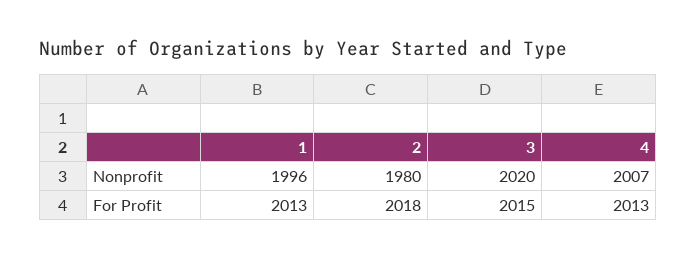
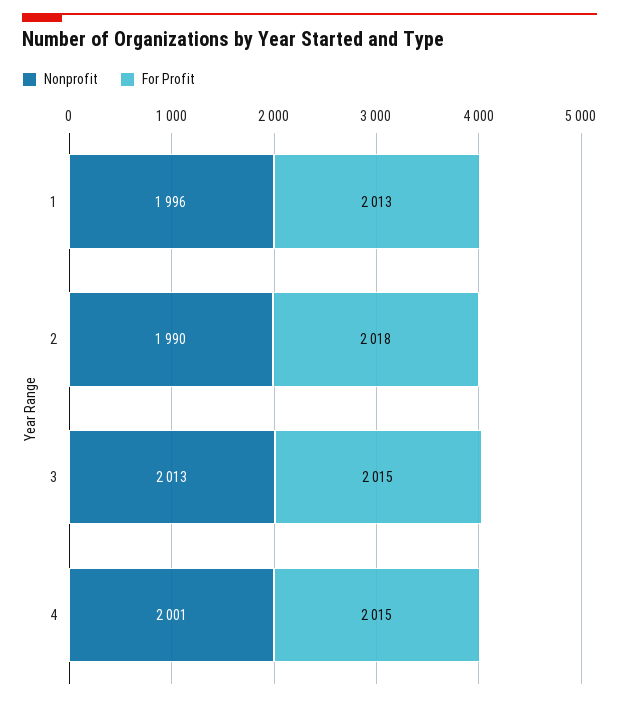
Nonprofit, 2: 1980 -> 1990
Nonprofit, 3: 2020 -> 2013
Nonprofit, 4: 2007 -> 2001
For Profit, 4: 2013 -> 2015

